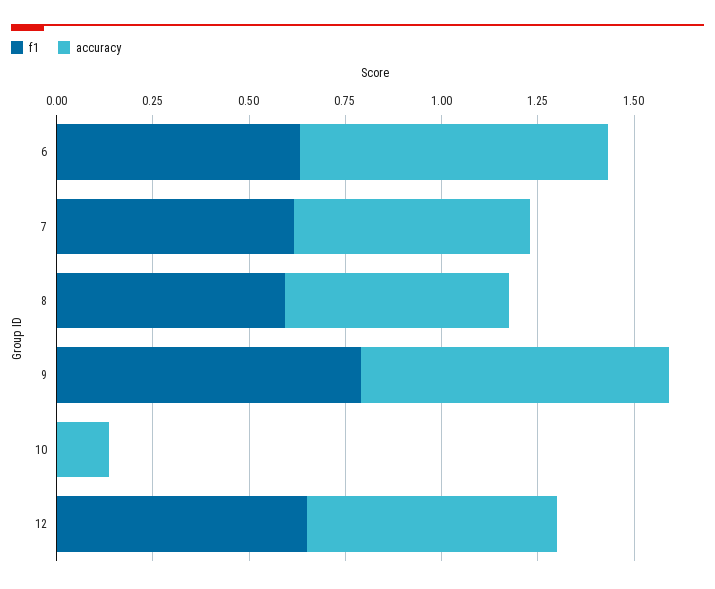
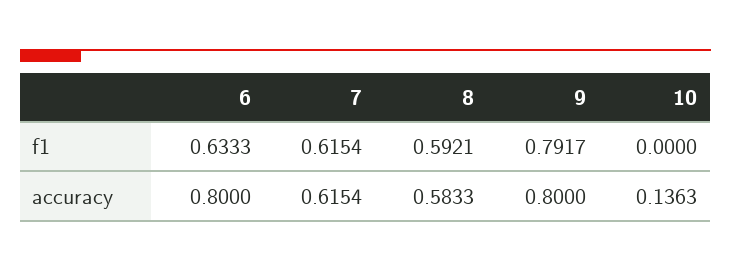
f1, 12: 0.65 -> none
accuracy, 12: 0.65 -> none

